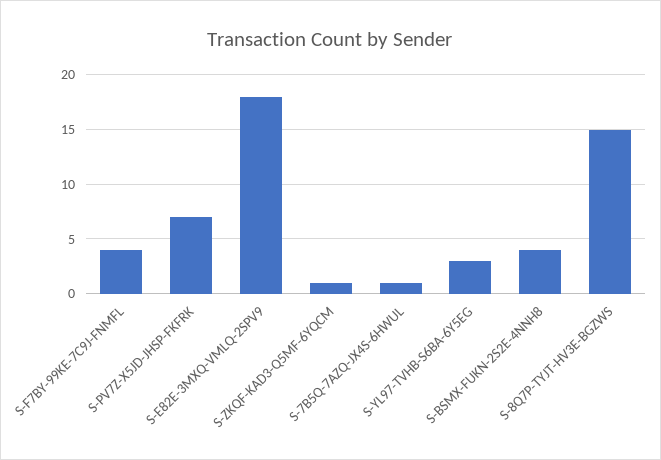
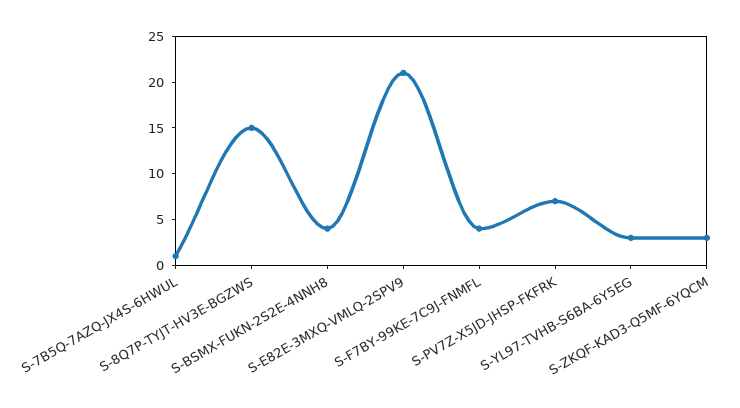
S-E82E-3MXQ-VMLQ-2SPV9: 18 -> 21
S-ZKQF-KAD3-Q5MF-6YQCM: 1 -> 3

